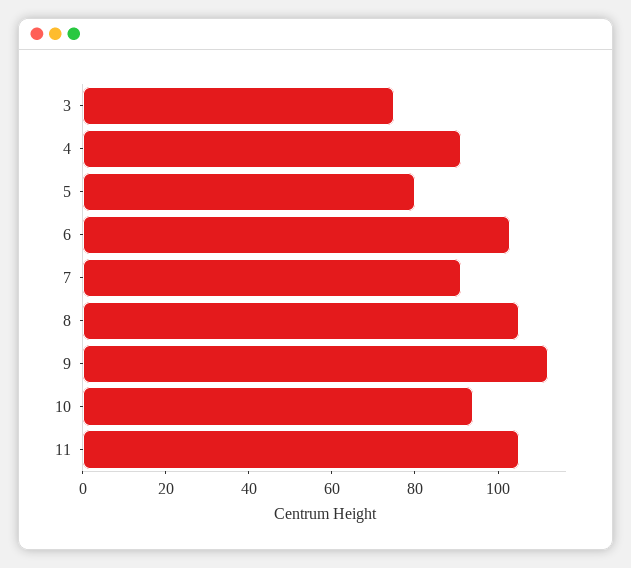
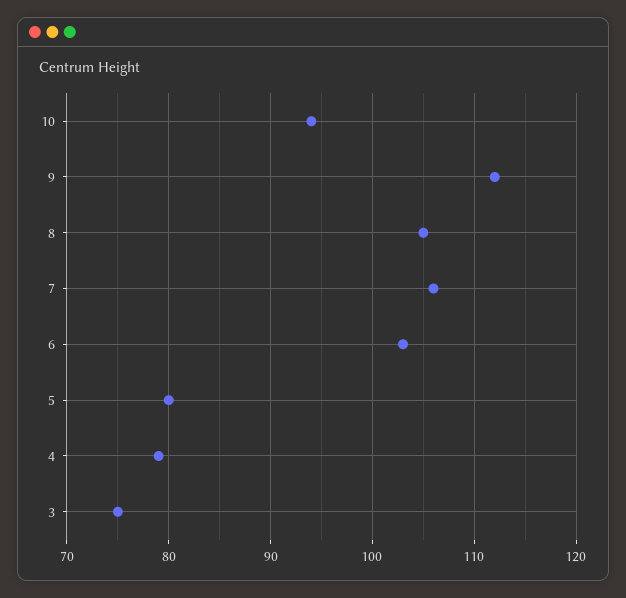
4: 90 -> 79
7: 90 -> 106
11: 105 -> none

